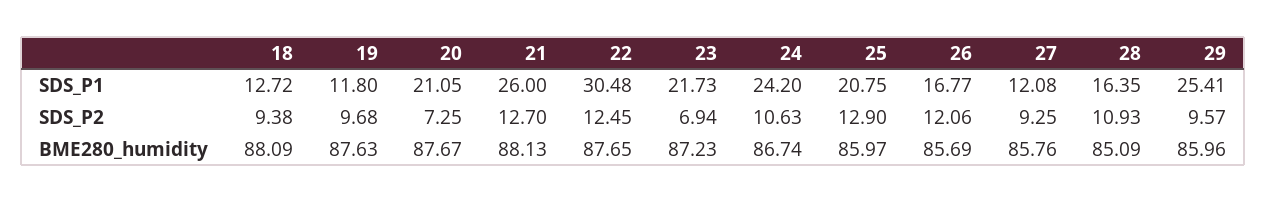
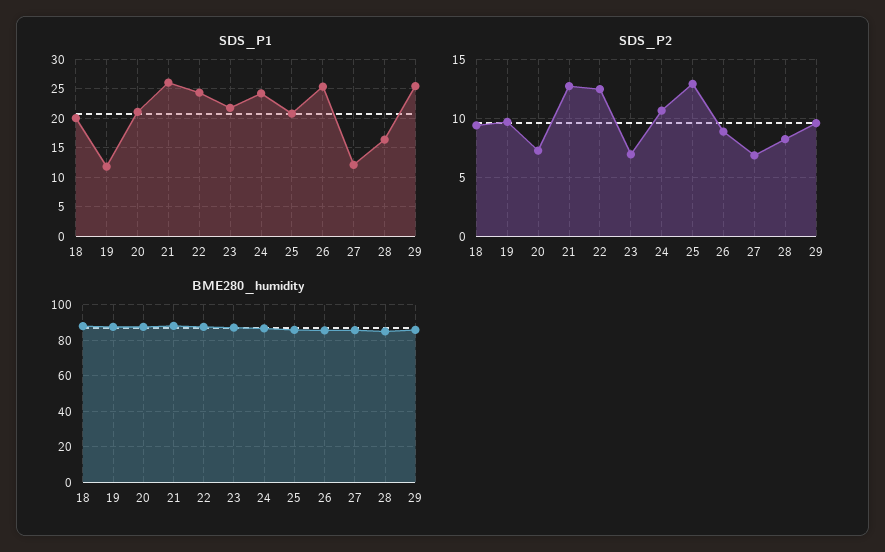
SDS_P1, 18: 12.72 -> 20
SDS_P1, 22: 30.48 -> 25
SDS_P1, 26: 16.77 -> 25
SDS_P2, 26: 12.06 -> 9
SDS_P2, 27: 9.25 -> 7
SDS_P2, 28: 10.93 -> 8

